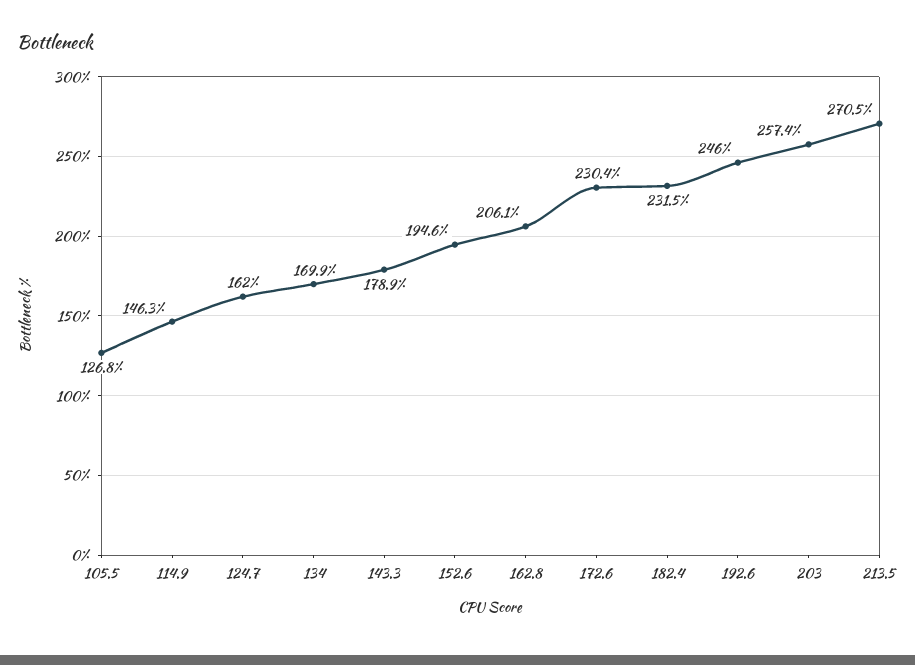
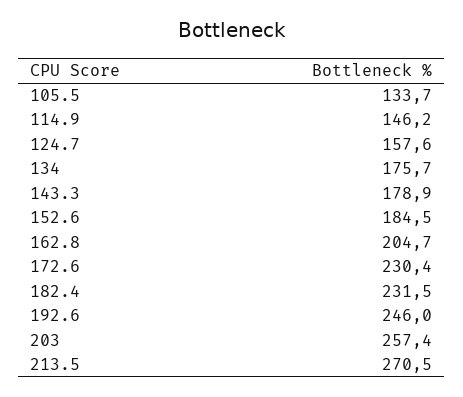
105.5: 126.8 -> 133.7
114.9: 146.3 -> 146.2
124.7: 162 -> 157.6
134: 169.9 -> 175.7
152.6: 194.6 -> 184.5
162.8: 206.1 -> 204.7

